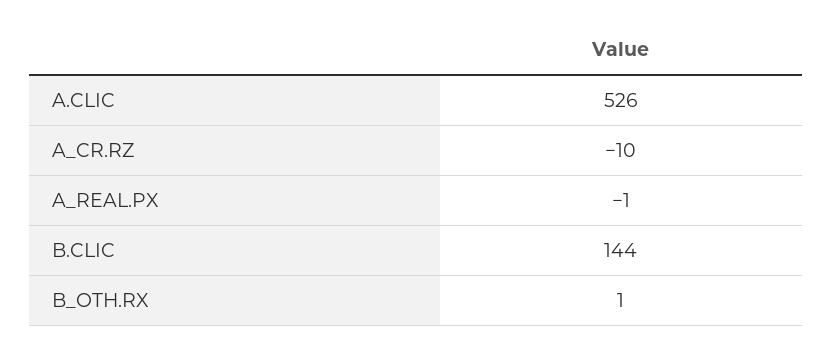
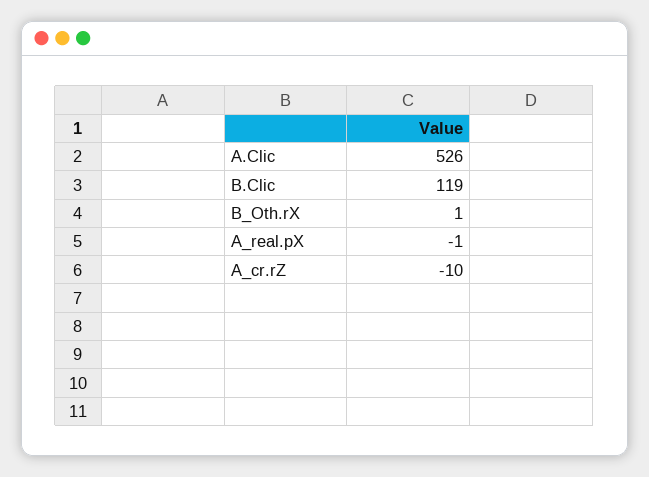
B.CLIC: 144 -> 119

